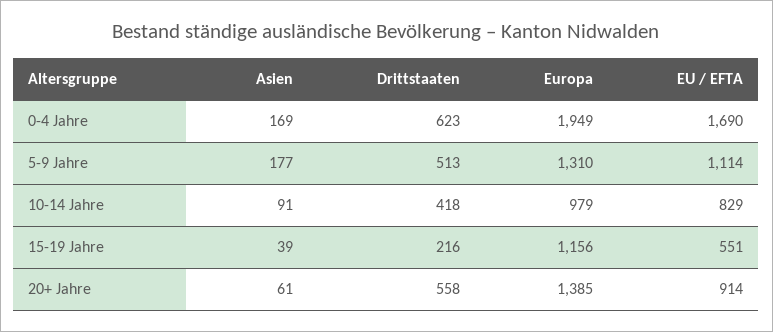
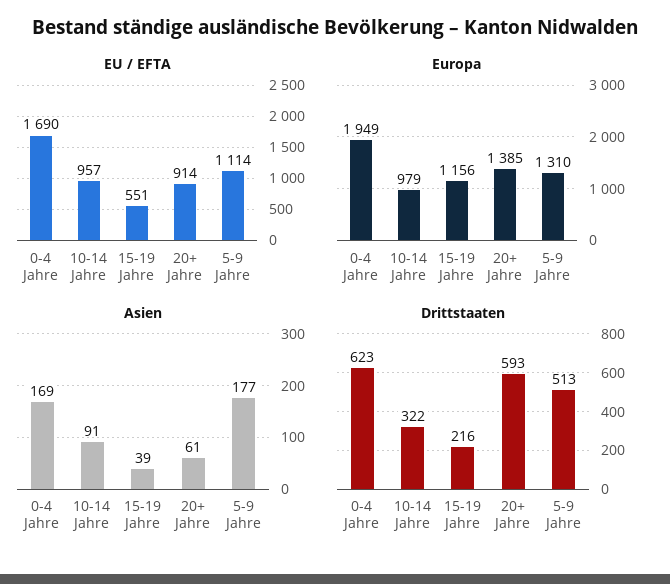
Drittstaaten, 10-14 Jahre: 418 -> 322
EU / EFTA, 10-14 Jahre: 829 -> 957
Drittstaaten, 20+ Jahre: 558 -> 593

